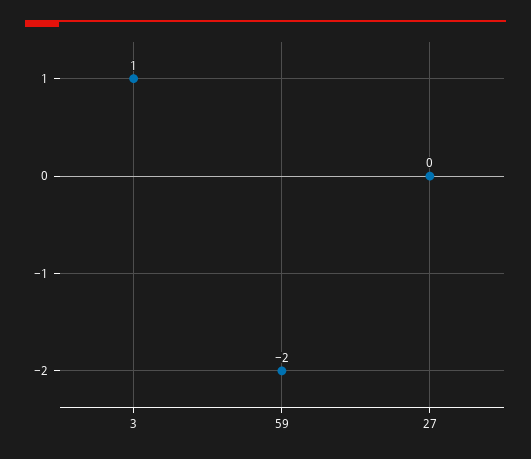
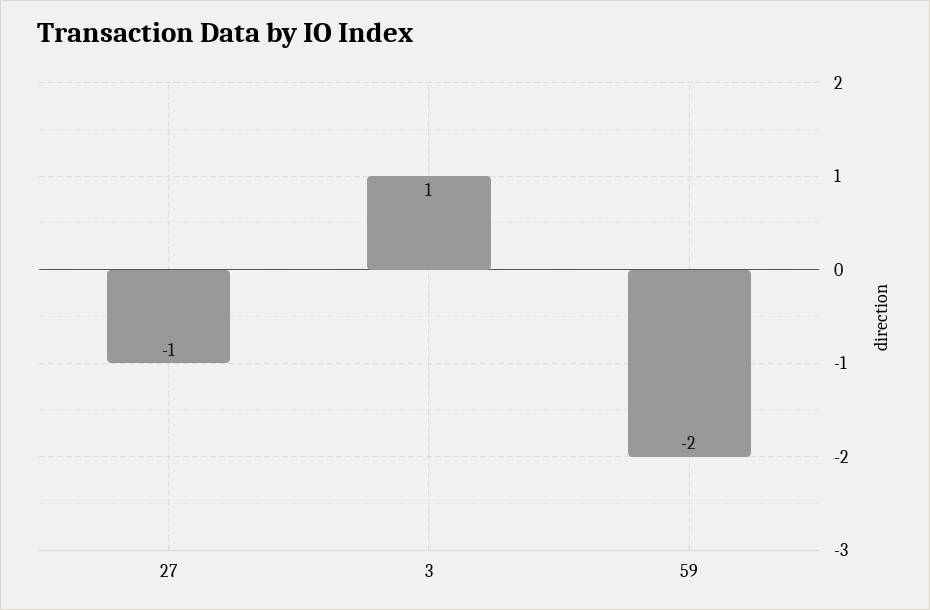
27: 0 -> -1

